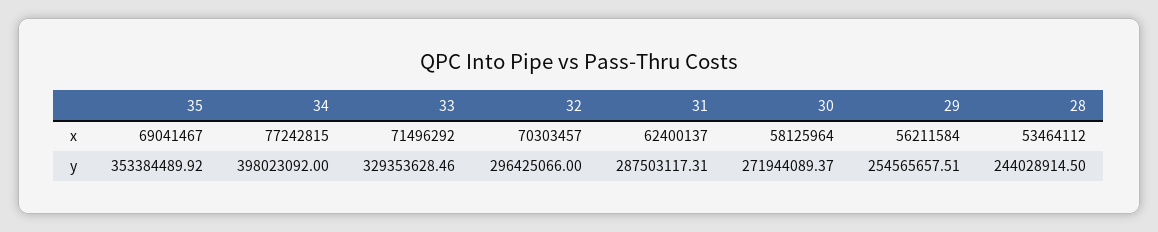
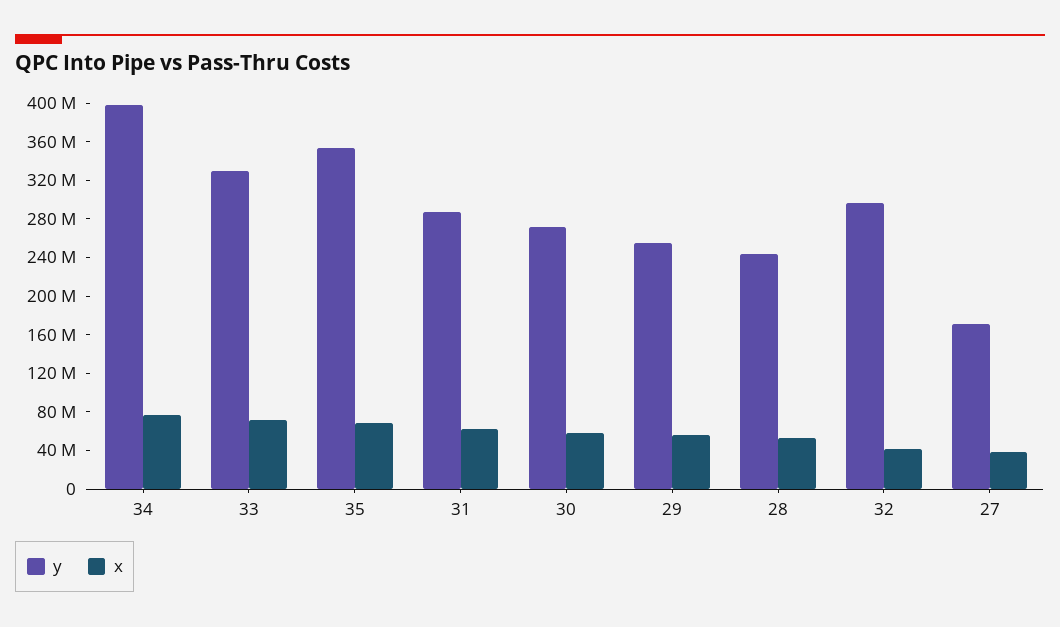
x, 32: 70303457 -> 40000000
y, 27: none -> 170000000
x, 27: none -> 40000000

